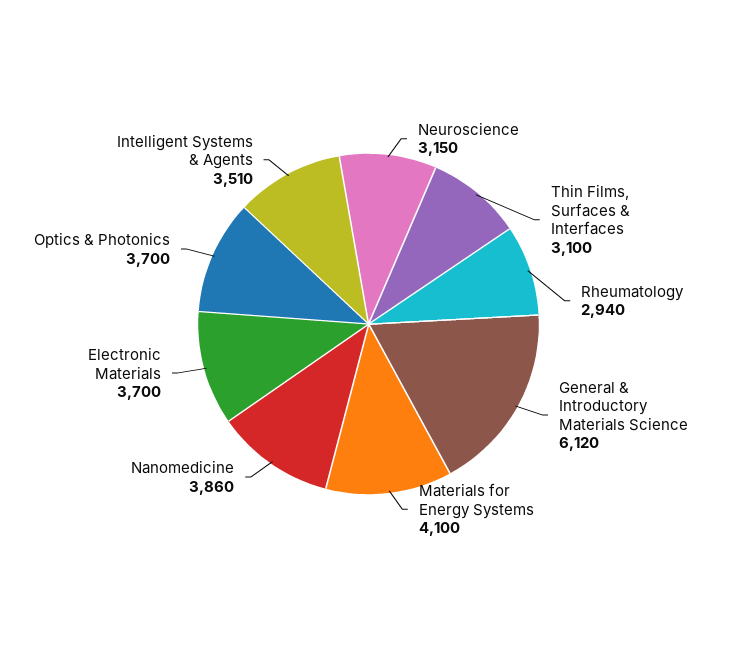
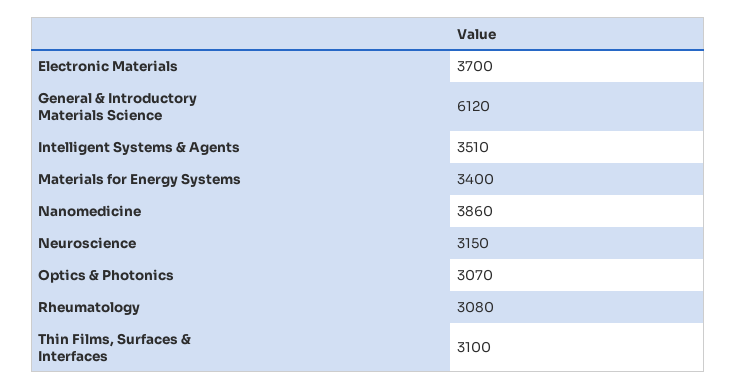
Rheumatology: 2940 -> 3080
Materials for Energy Systems: 4100 -> 3400
Optics & Photonics: 3700 -> 3070

